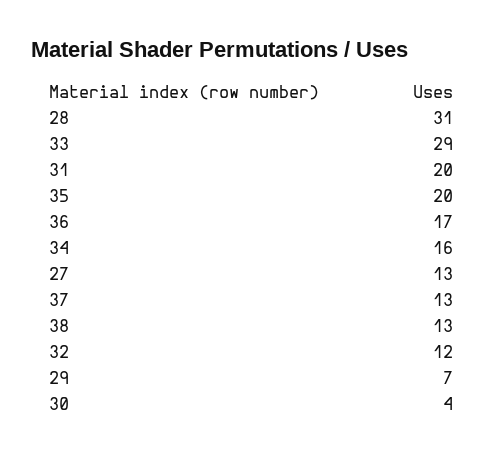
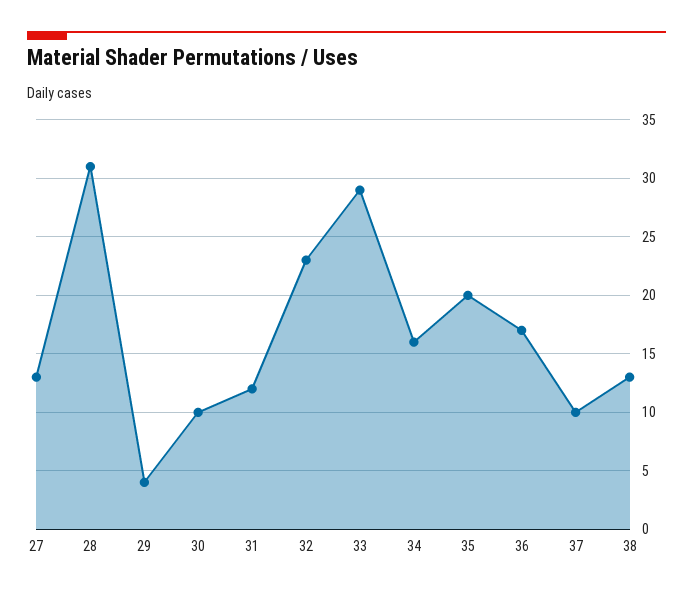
31: 20 -> 12
37: 13 -> 10
32: 12 -> 23
29: 7 -> 4
30: 4 -> 10

